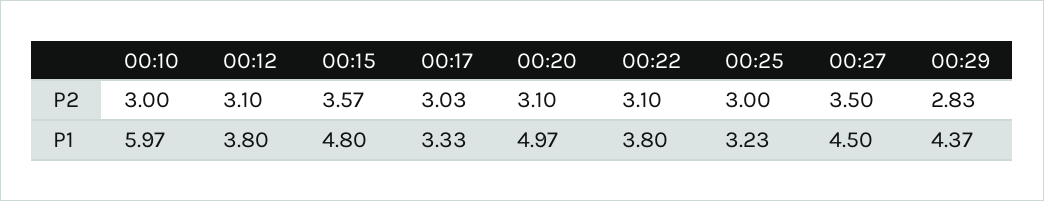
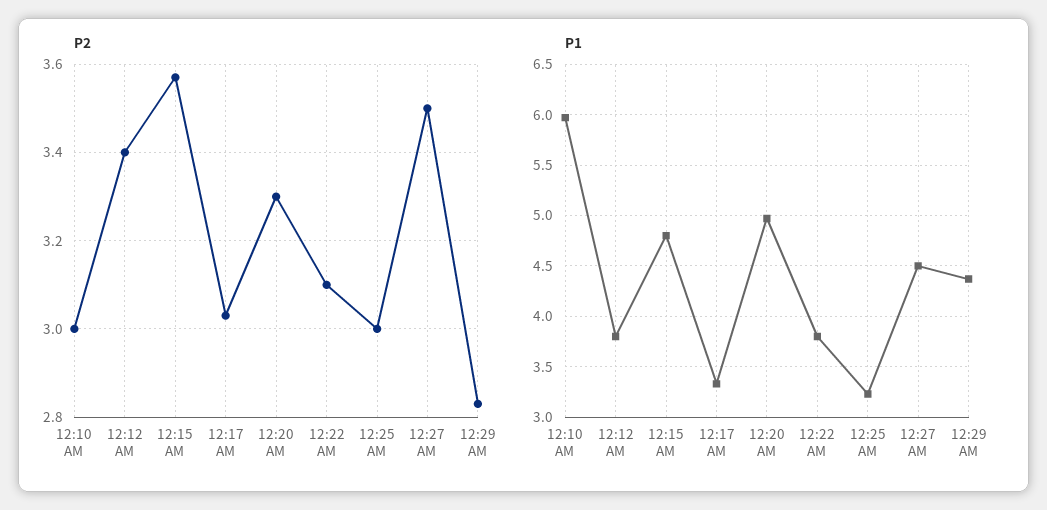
P2, 00:12: 3.1 -> 3.4
P2, 00:20: 3.1 -> 3.3

